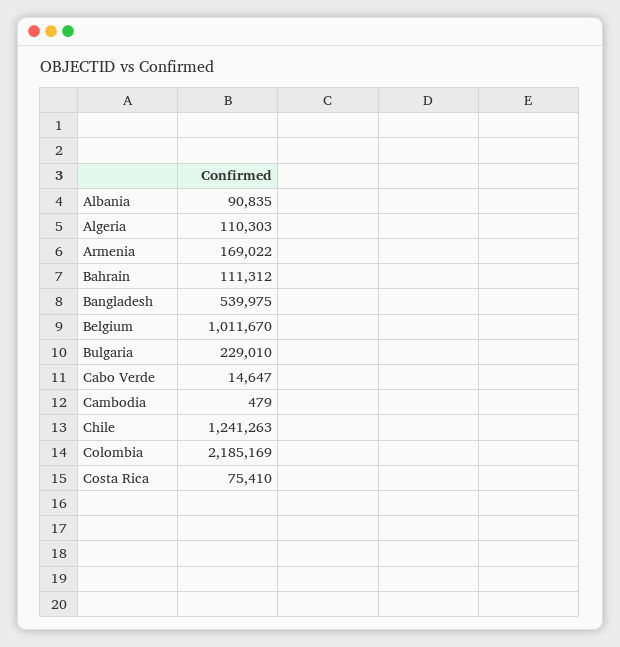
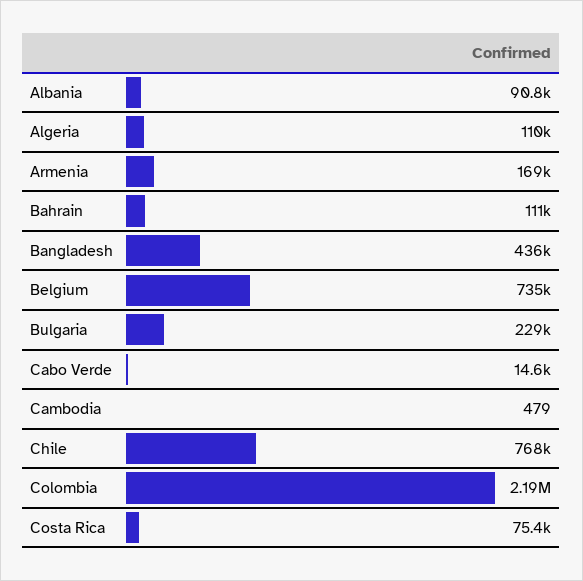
Bangladesh: 539975 -> 436000
Belgium: 1011670 -> 735000
Chile: 1241263 -> 768000

